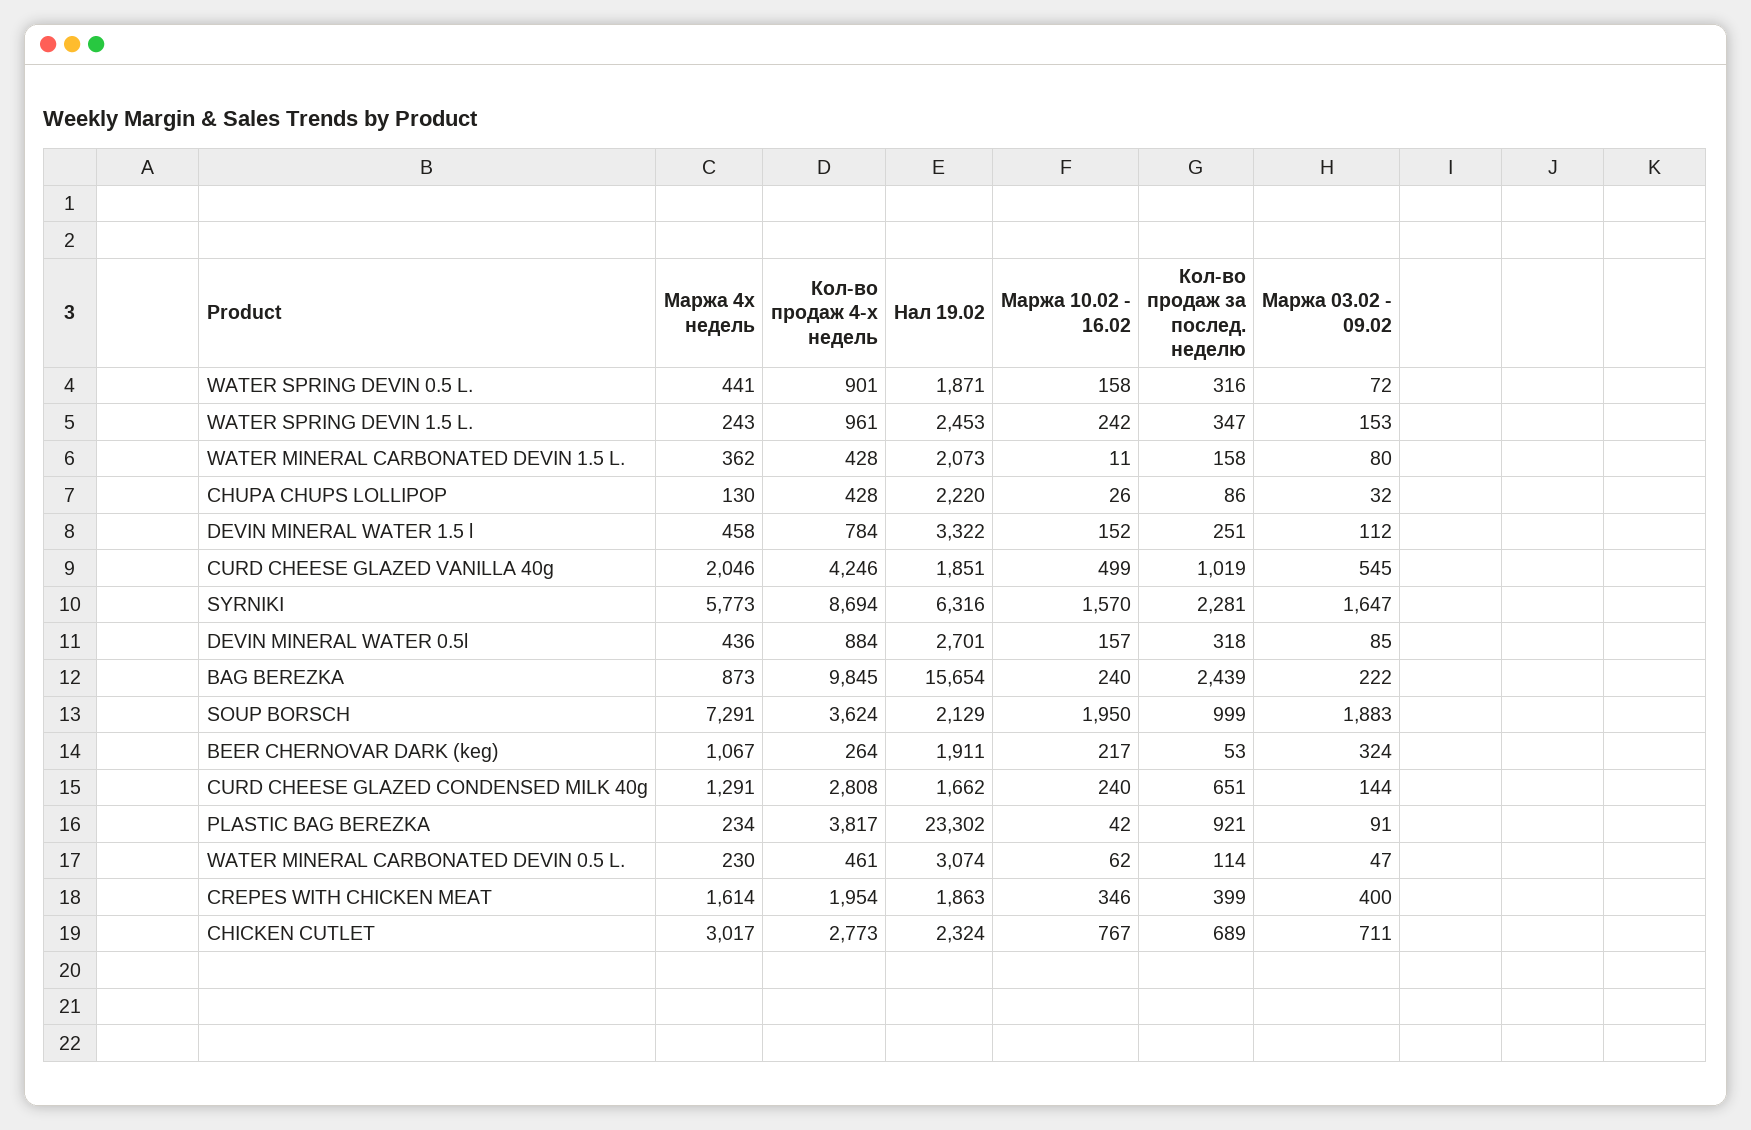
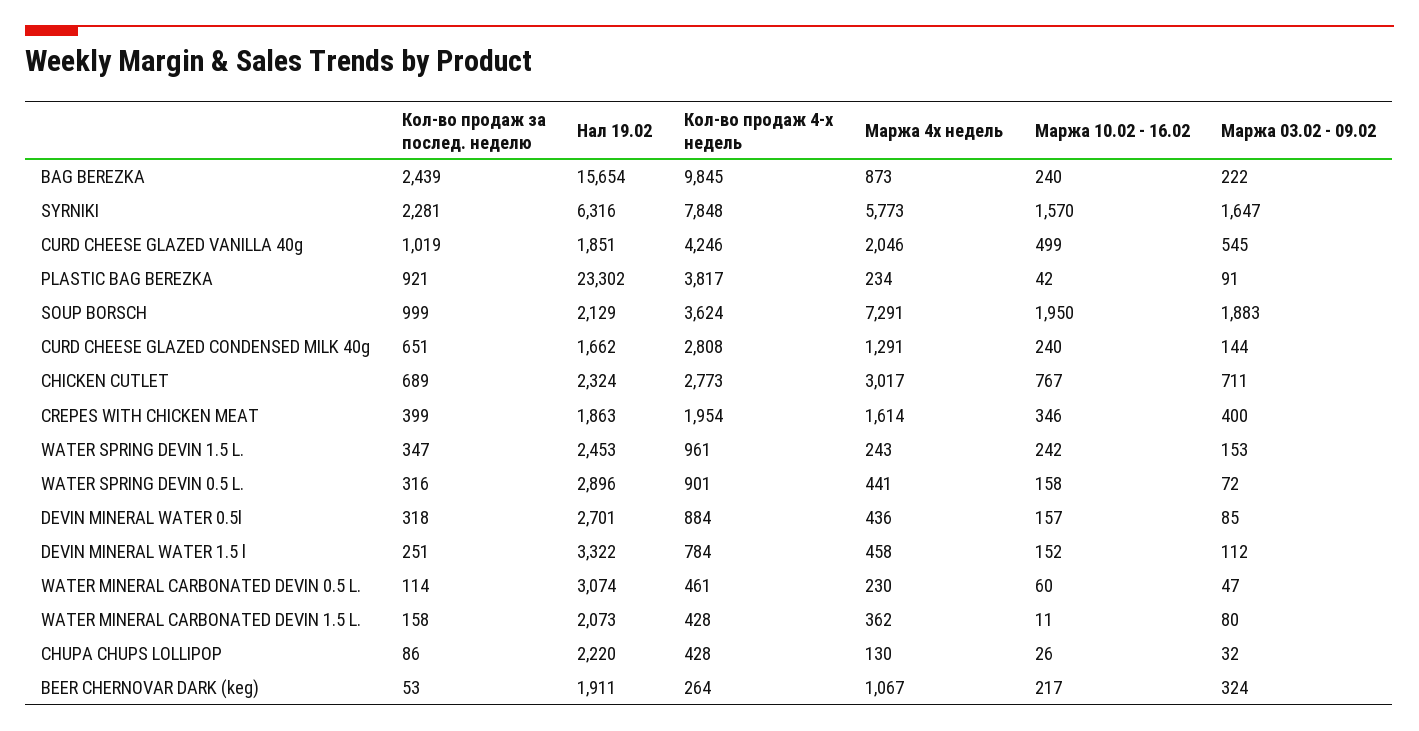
Нал 19.02, WATER SPRING DEVIN 0.5 L.: 1871 -> 2896
Кол-во продаж 4-х недель, SYRNIKI: 8694 -> 7848
Маржа 10.02 - 16.02, WATER MINERAL CARBONATED DEVIN 0.5 L.: 62 -> 60

